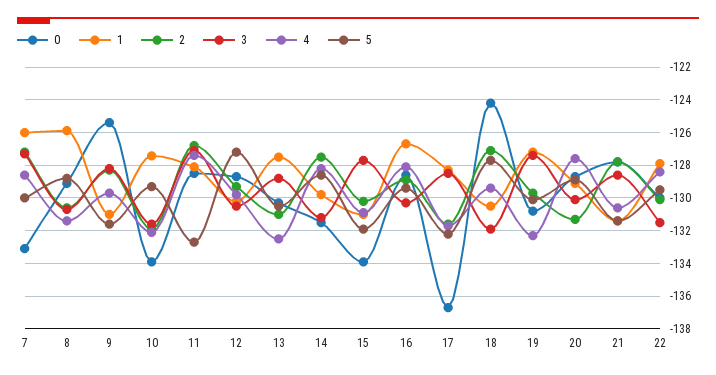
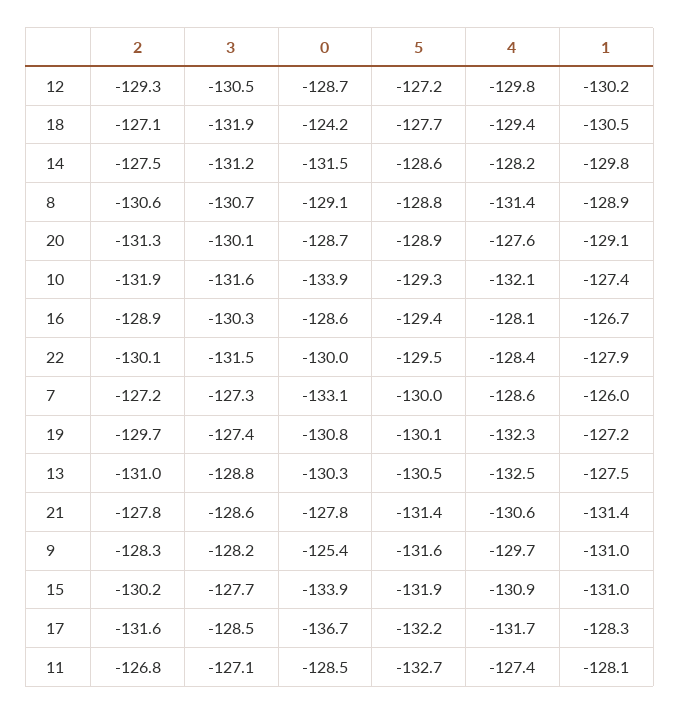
1, 8: -126 -> -128.9

